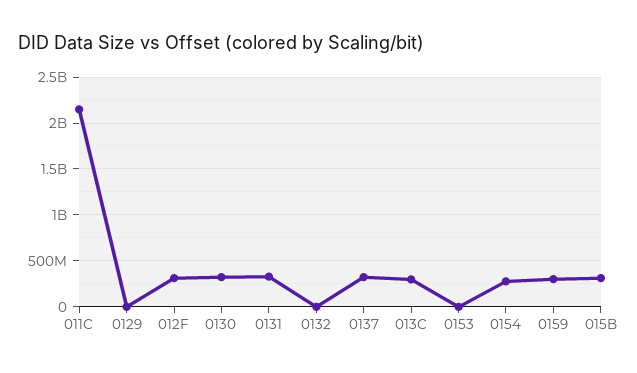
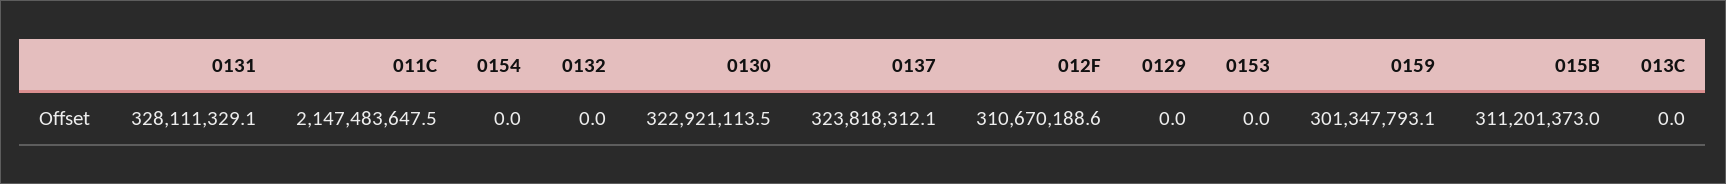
013C: 300000000 -> 0
0154: 300000000 -> 0

